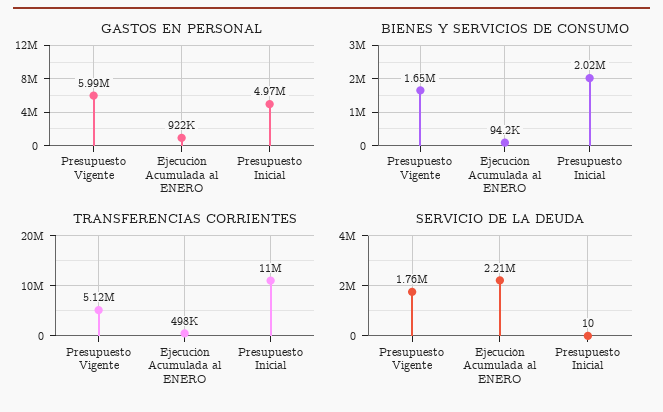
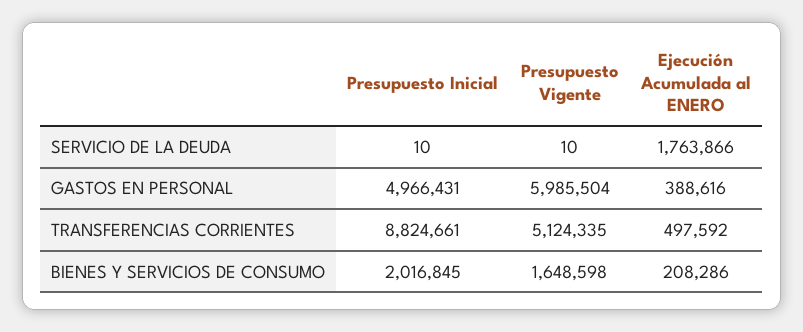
GASTOS EN PERSONAL, Ejecución Acumulada al ENERO: 922000 -> 388616
BIENES Y SERVICIOS DE CONSUMO, Ejecución Acumulada al ENERO: 94200 -> 208286
TRANSFERENCIAS CORRIENTES, Presupuesto Inicial: 11000000 -> 8824661
SERVICIO DE LA DEUDA, Presupuesto Vigente: 1760000 -> 10
SERVICIO DE LA DEUDA, Ejecución Acumulada al ENERO: 2210000 -> 1763866

